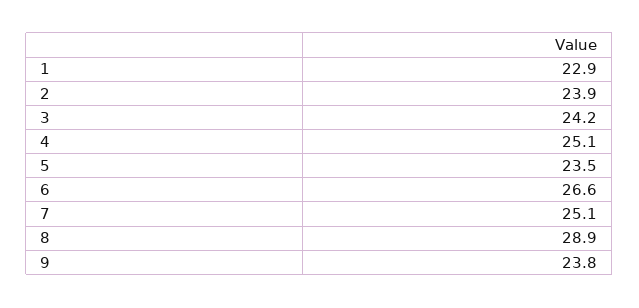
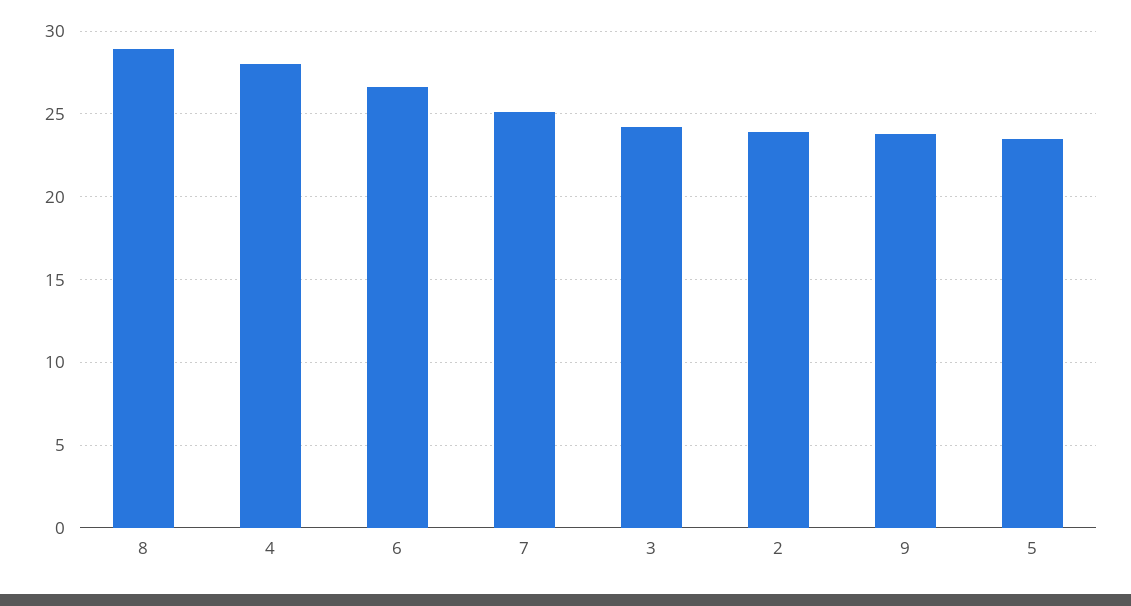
1: 22.9 -> none
4: 25.1 -> 28

